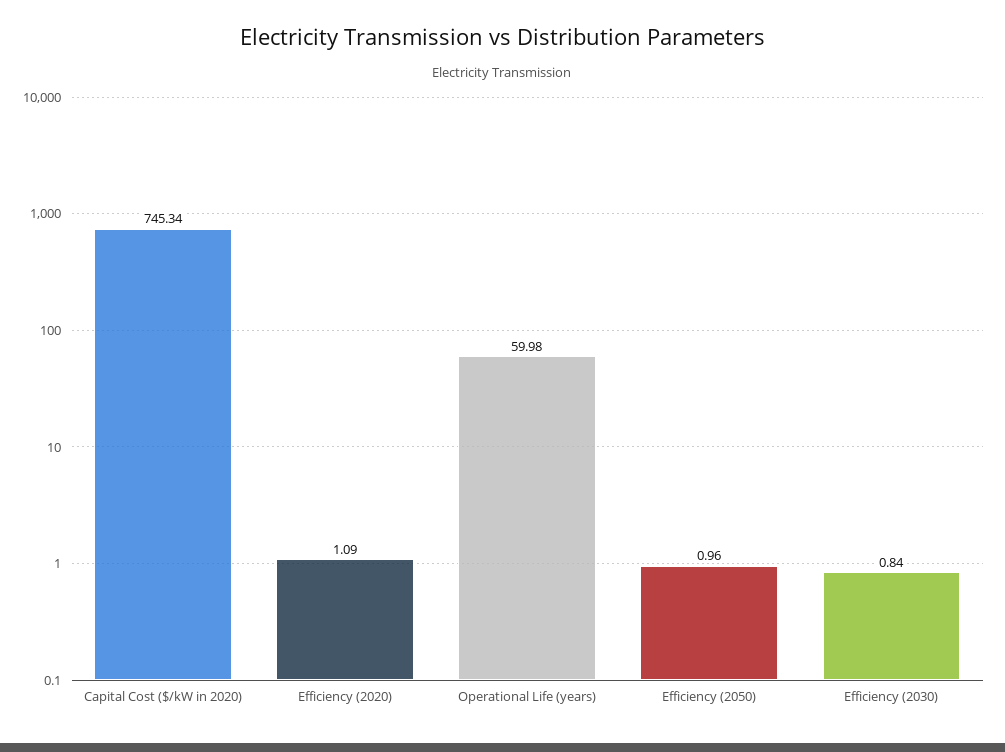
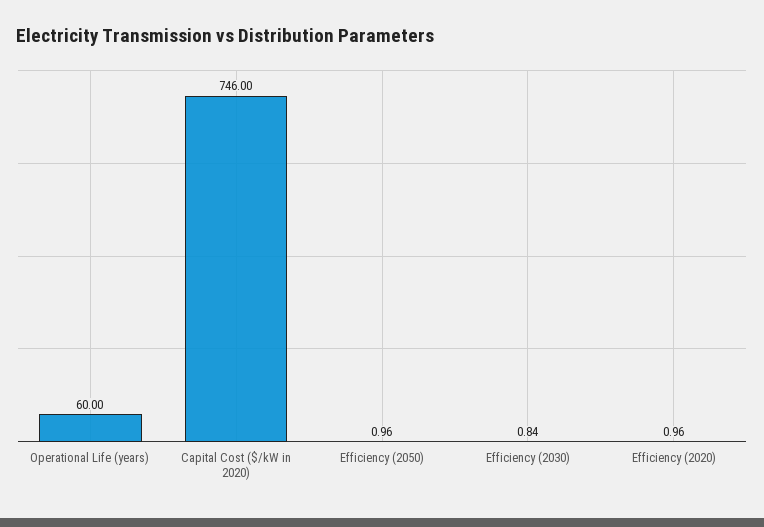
Capital Cost ($/kW in 2020): 745.34 -> 746
Efficiency (2020): 1.09 -> 0.96
Operational Life (years): 59.98 -> 60

